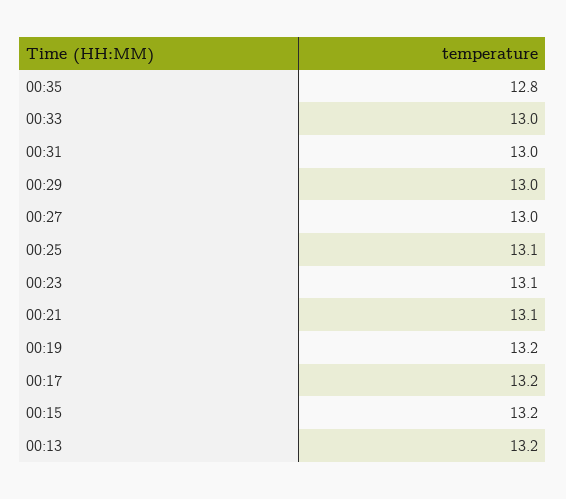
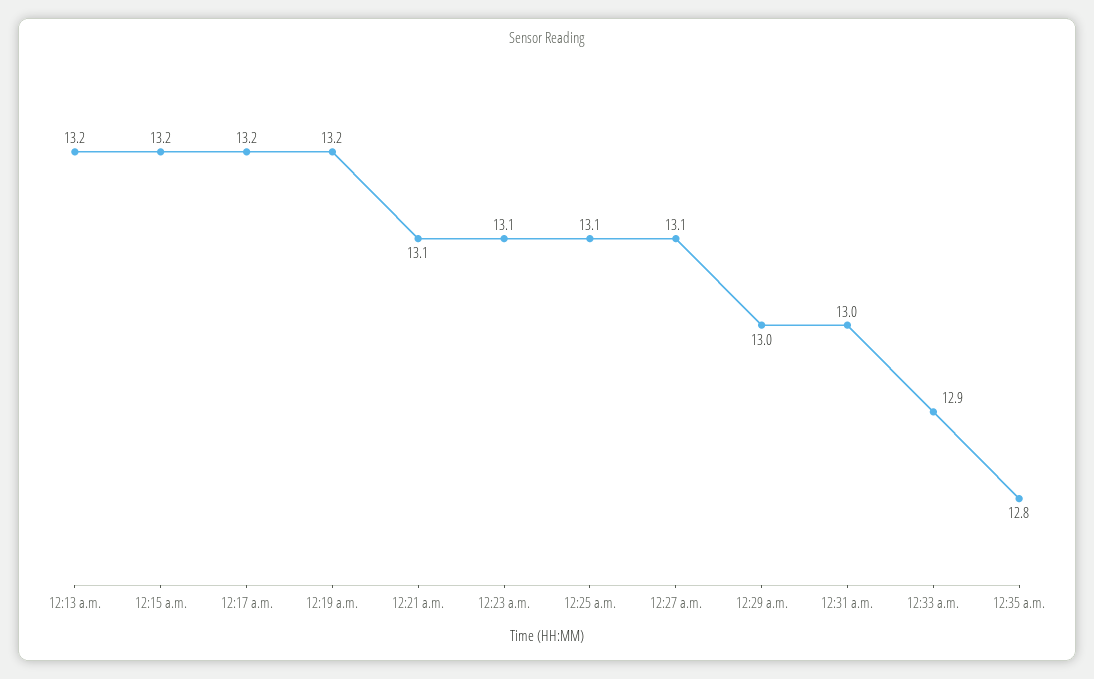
00:33: 13 -> 12.9
00:27: 13 -> 13.1

